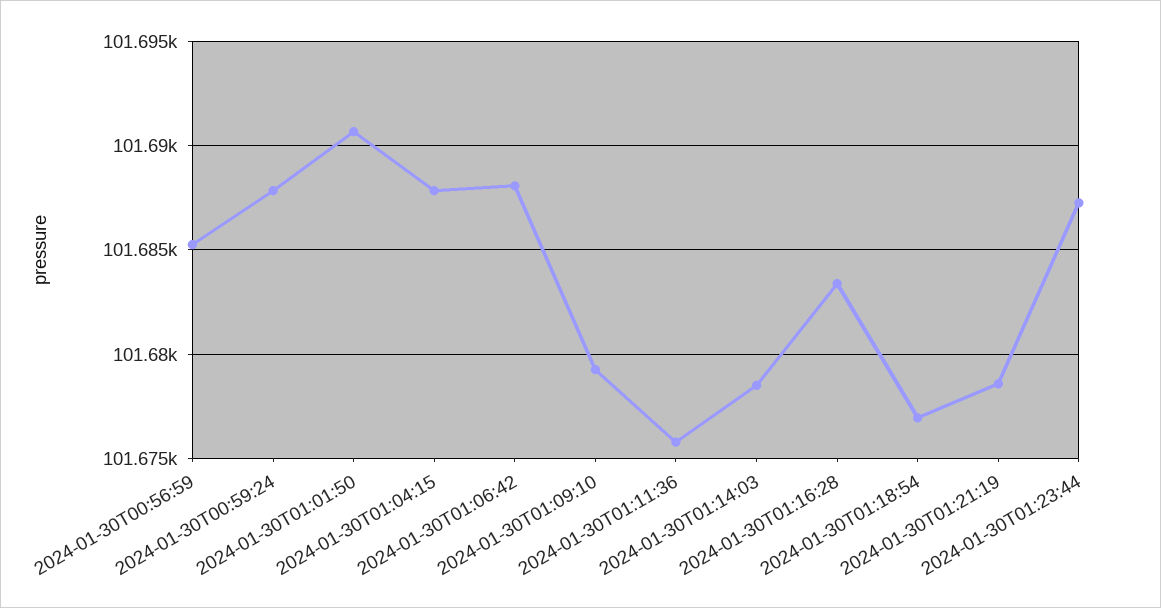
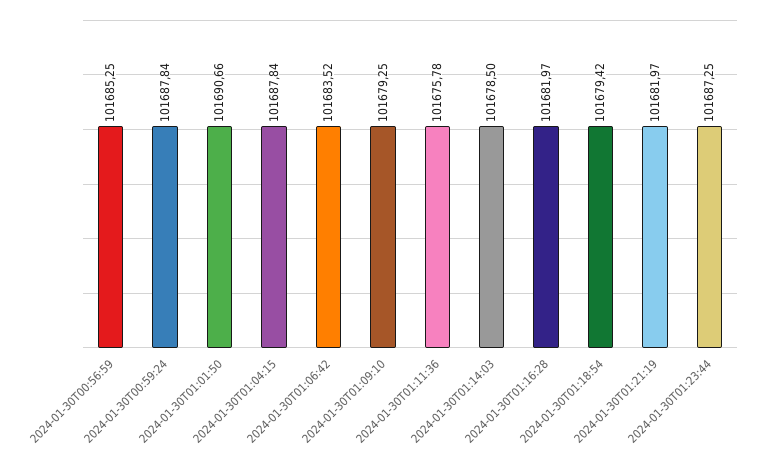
2024-01-30T01:06:42: 101688 -> 101683.52
2024-01-30T01:16:28: 101683.5 -> 101681.97
2024-01-30T01:18:54: 101677 -> 101679.42
2024-01-30T01:21:19: 101678.5 -> 101681.97

